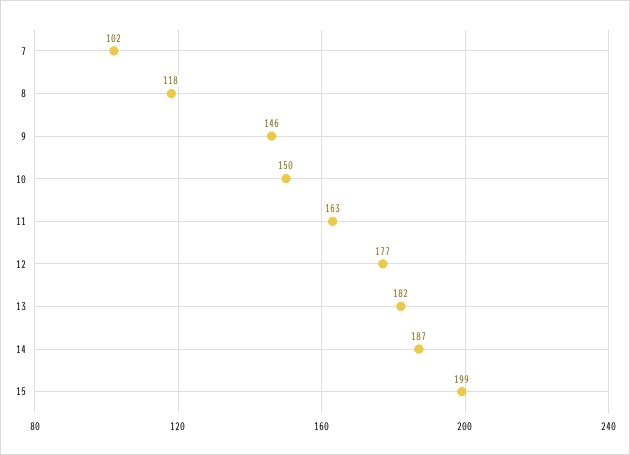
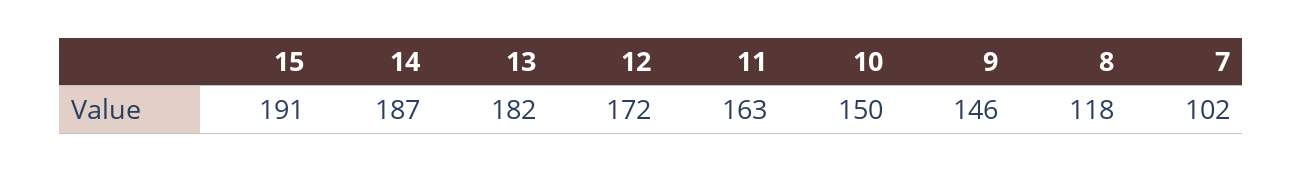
12: 177 -> 172
15: 199 -> 191

